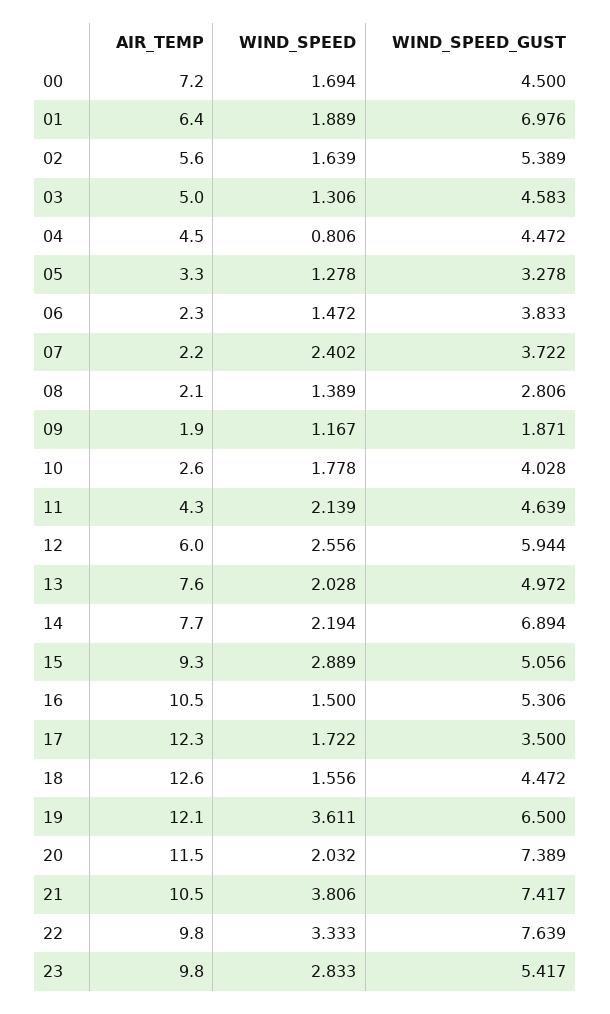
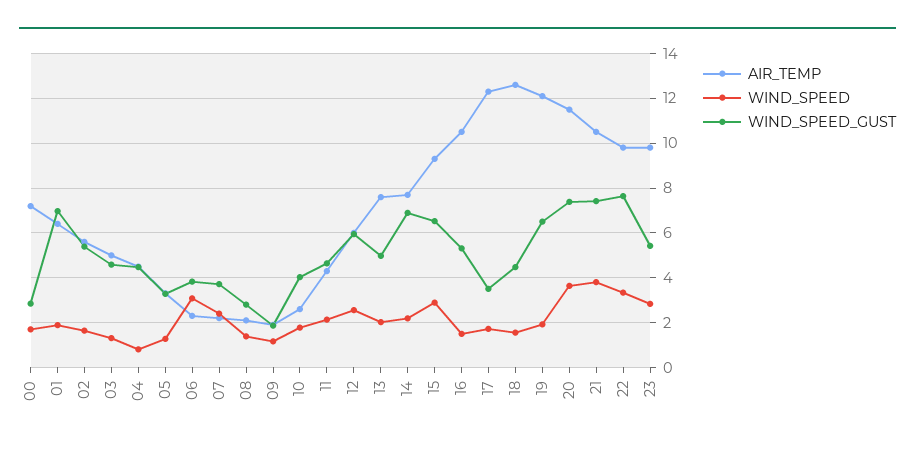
WIND_SPEED_GUST, 00: 4.5 -> 3
WIND_SPEED, 06: 1.472 -> 3
WIND_SPEED_GUST, 15: 5.056 -> 6.5
WIND_SPEED, 19: 3.611 -> 2
WIND_SPEED, 20: 2.032 -> 3.5

